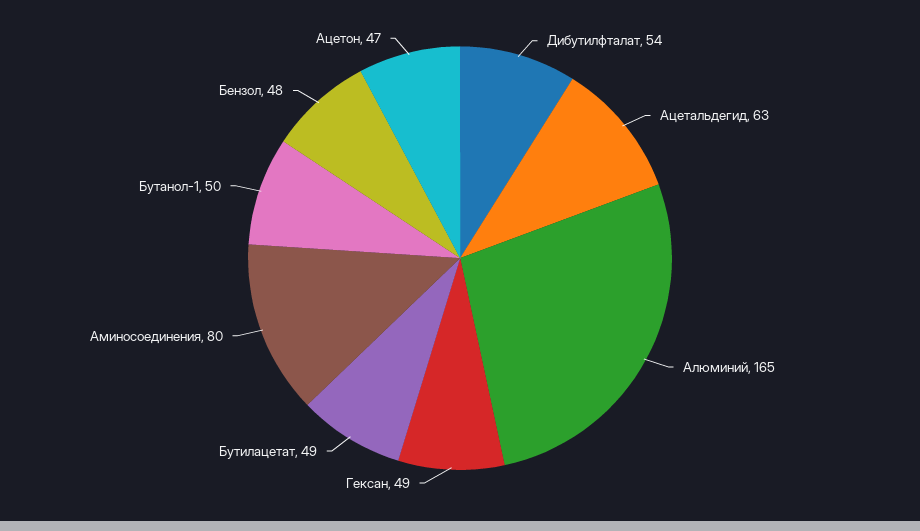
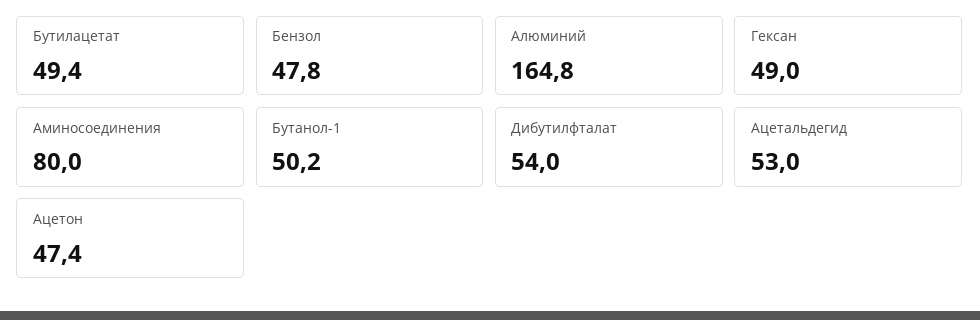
Ацетальдегид: 63 -> 53

